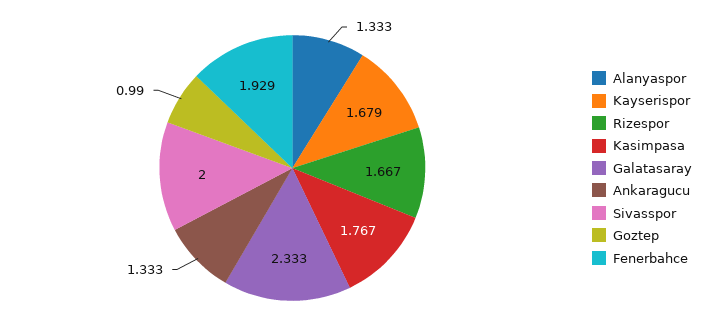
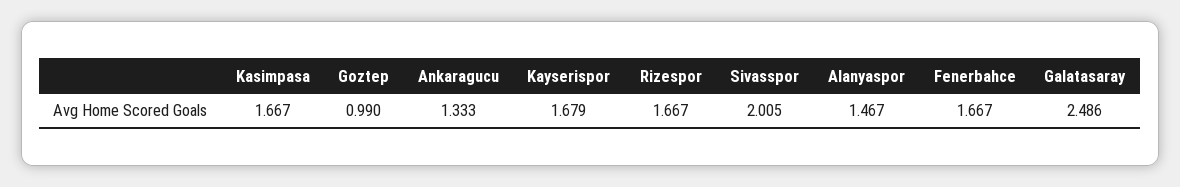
Alanyaspor: 1.333 -> 1.467
Kasimpasa: 1.767 -> 1.667
Galatasaray: 2.333 -> 2.486
Sivasspor: 2 -> 2.005
Fenerbahce: 1.929 -> 1.667

